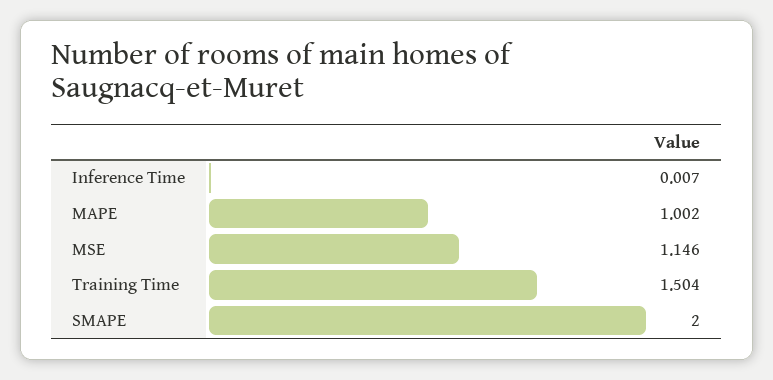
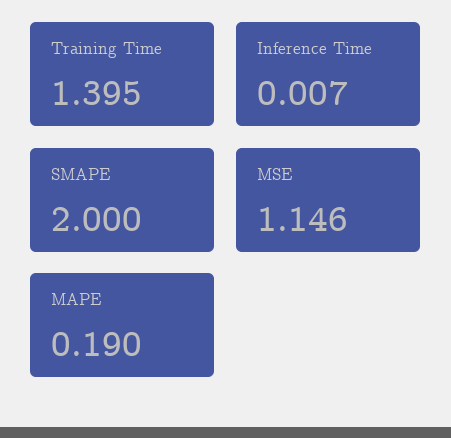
MAPE: 1.002 -> 0.19
Training Time: 1.504 -> 1.395

